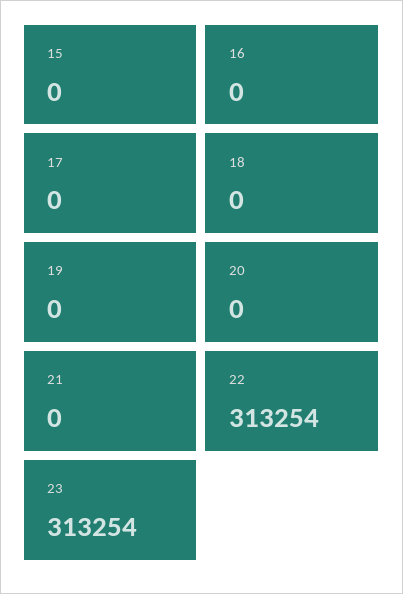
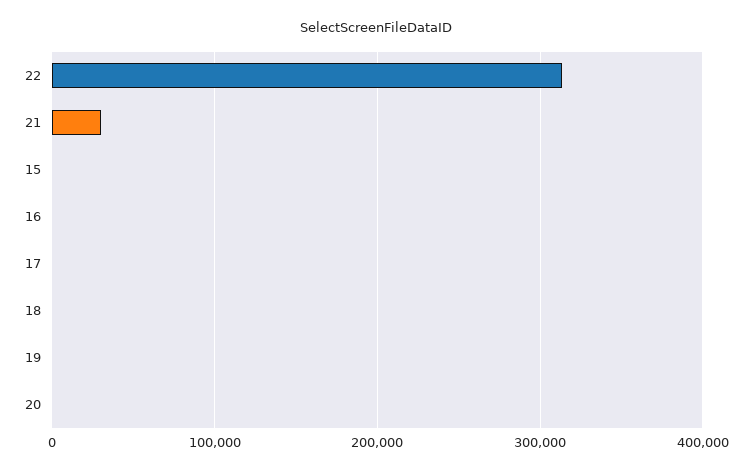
21: 0 -> 30000
23: 313254 -> none

